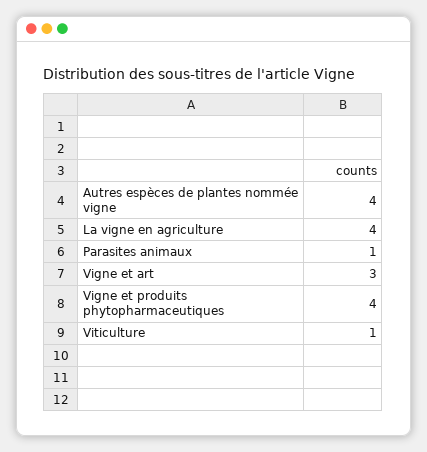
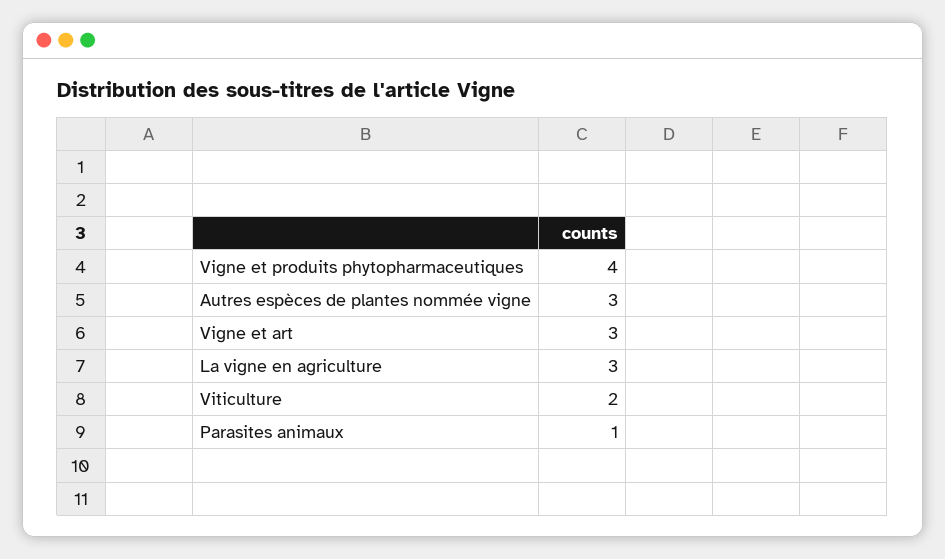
Autres espèces de plantes nommée vigne: 4 -> 3
La vigne en agriculture: 4 -> 3
Viticulture: 1 -> 2

